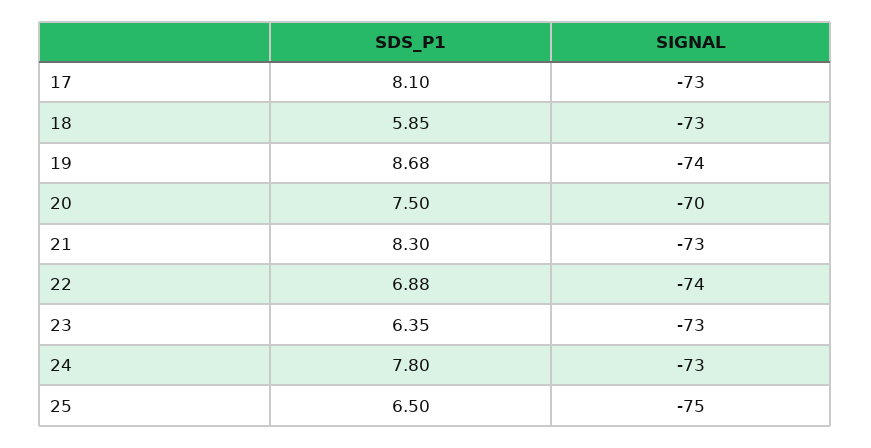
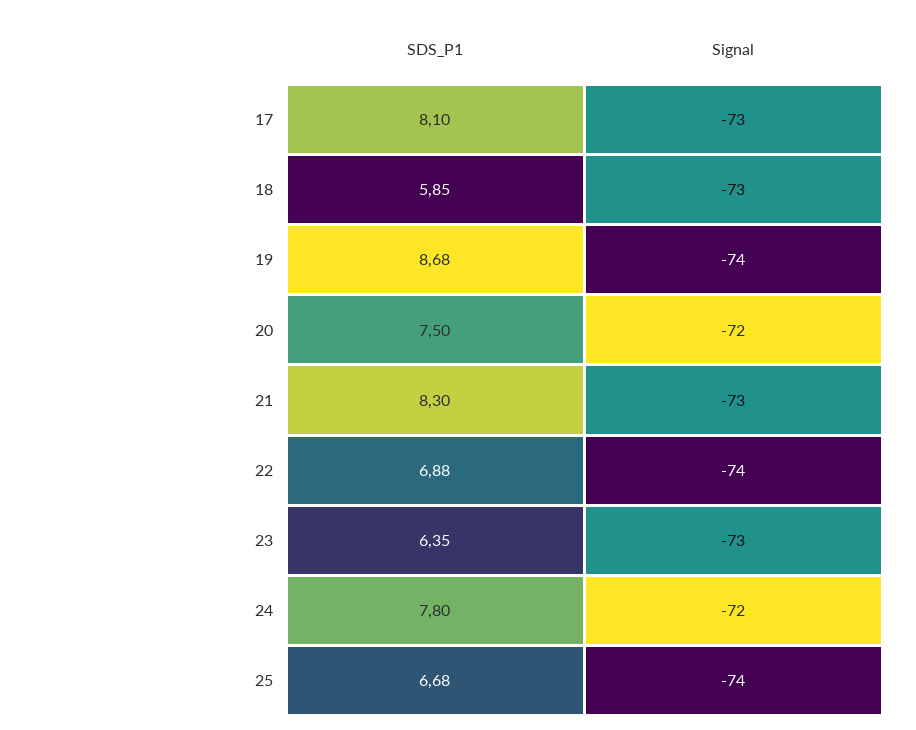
SIGNAL, 20: -70 -> -72
SIGNAL, 24: -73 -> -72
SDS_P1, 25: 6.5 -> 6.68
SIGNAL, 25: -75 -> -74

